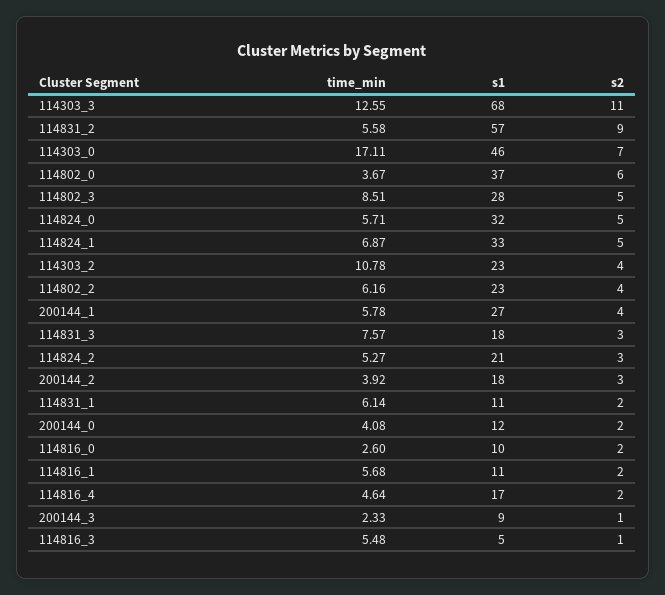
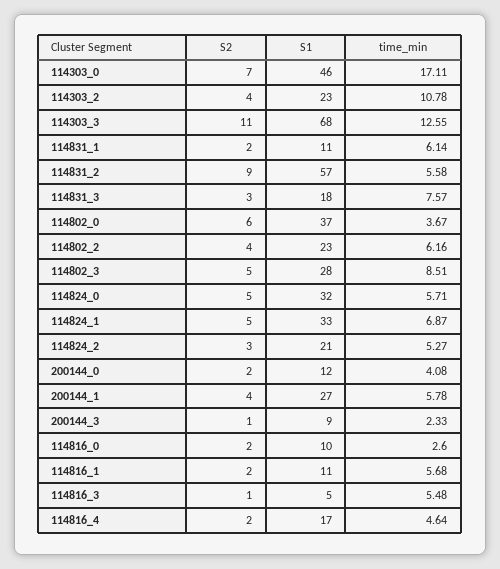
time_min, 200144_2: 3.92 -> none
s1, 200144_2: 18 -> none
s2, 200144_2: 3 -> none

